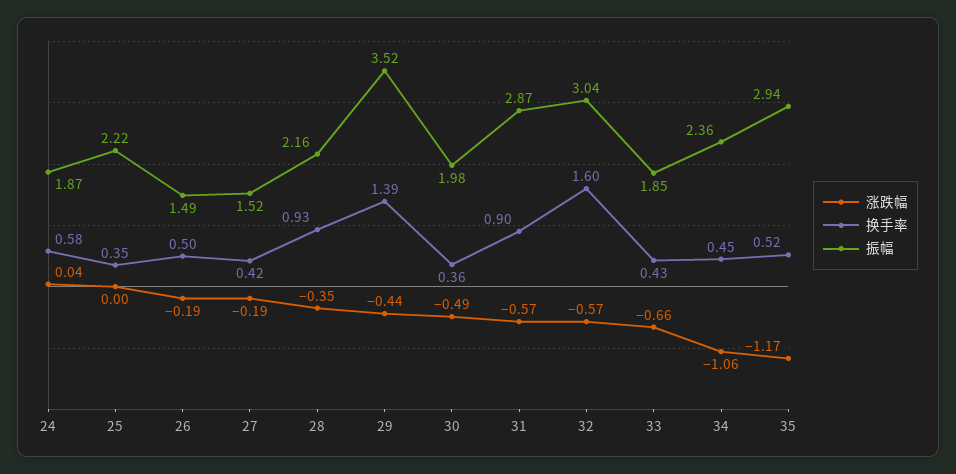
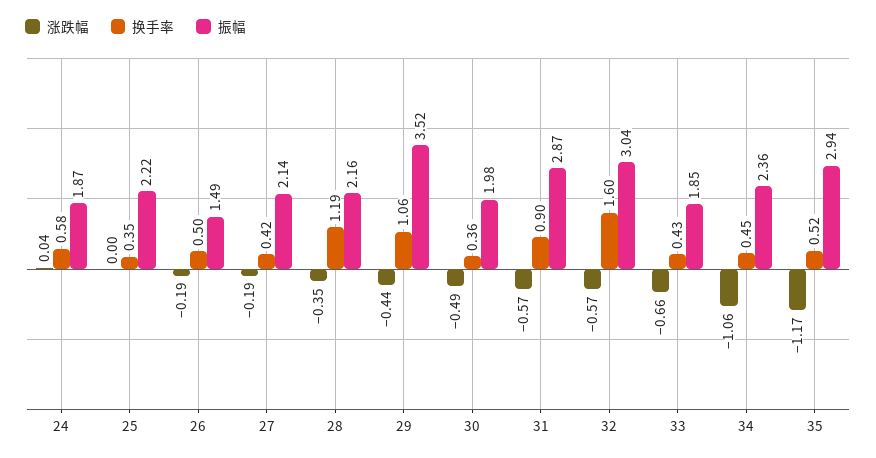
振幅, 27: 1.52 -> 2.14
换手率, 28: 0.93 -> 1.19
换手率, 29: 1.39 -> 1.06

